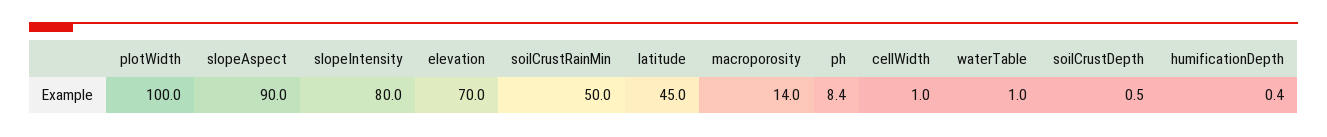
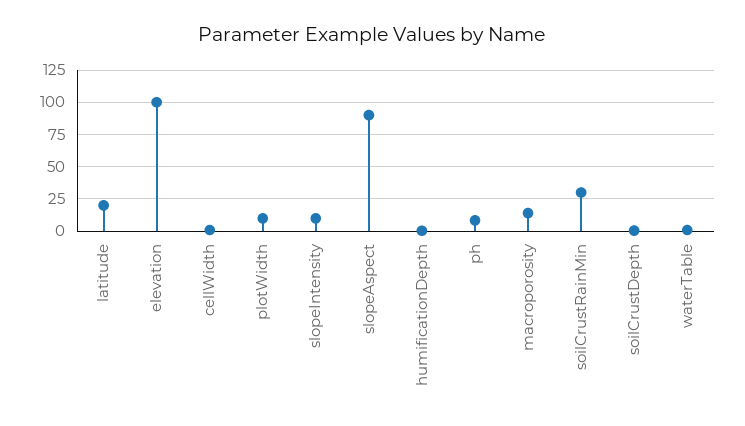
plotWidth: 100 -> 10
slopeIntensity: 80 -> 10
elevation: 70 -> 100
soilCrustRainMin: 50 -> 30
latitude: 45 -> 20

